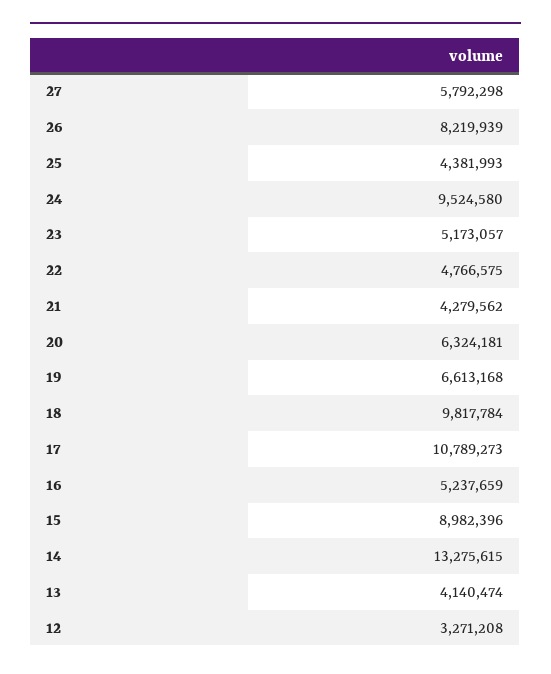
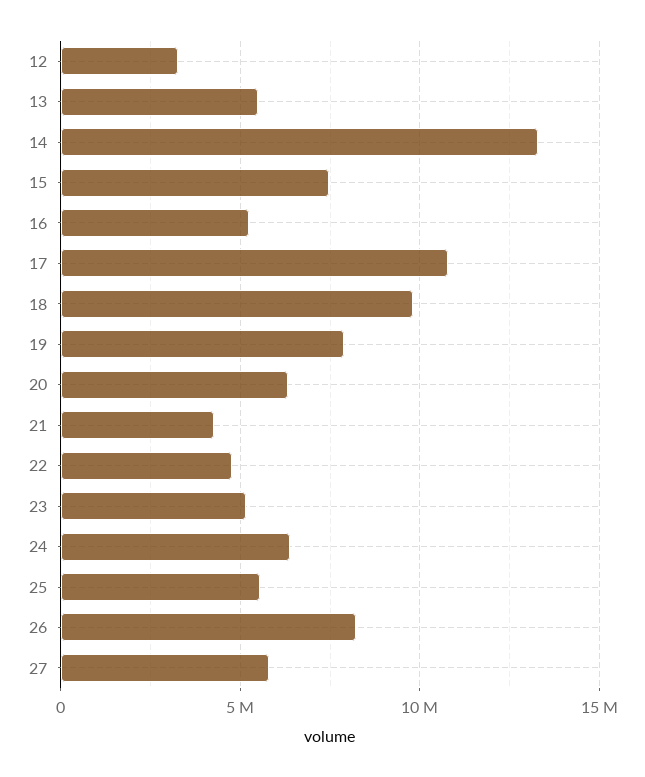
25: 4381993 -> 5500000
24: 9524580 -> 6500000
19: 6613168 -> 8000000
15: 8982396 -> 7500000
13: 4140474 -> 5500000

